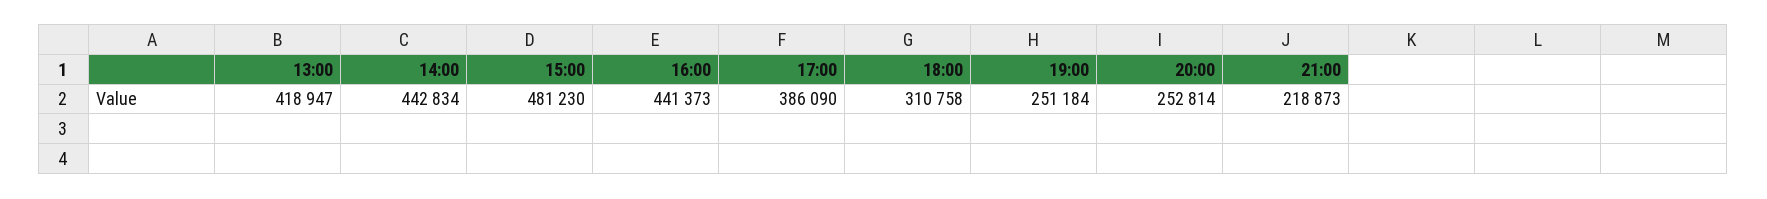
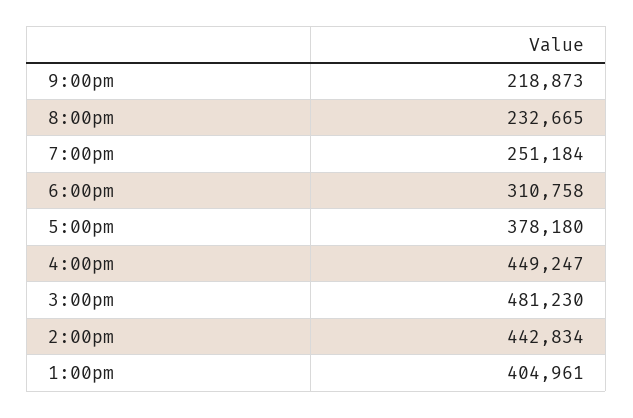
13:00: 418947 -> 404961
16:00: 441373 -> 449247
17:00: 386090 -> 378180
20:00: 252814 -> 232665

